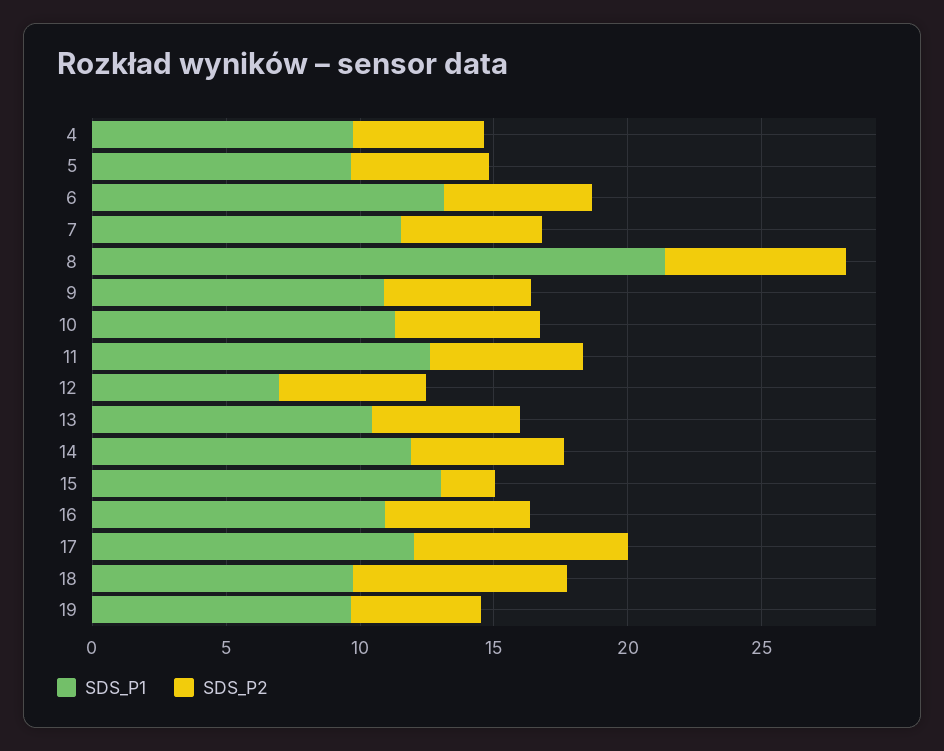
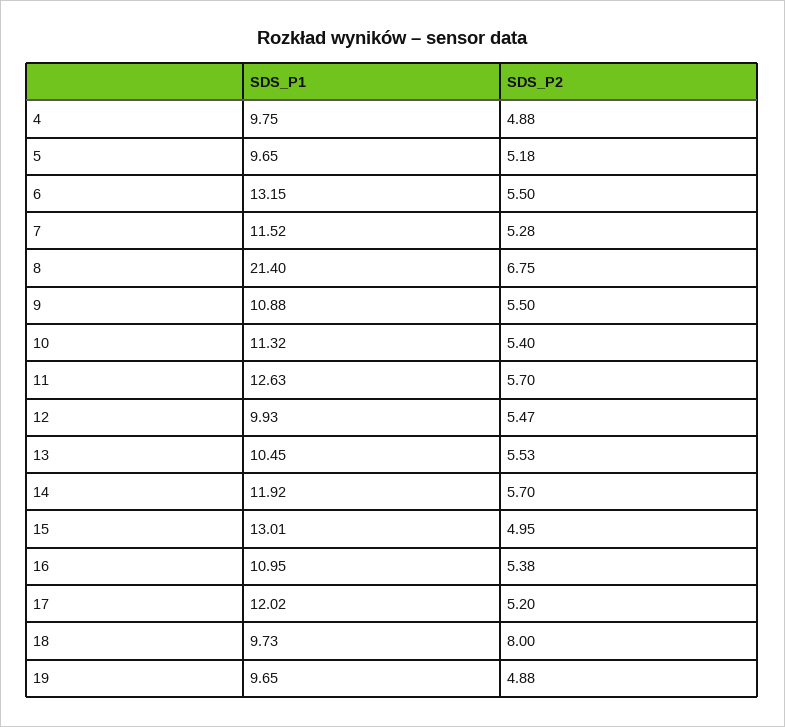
SDS_P1, 12: 7 -> 9.93
SDS_P2, 15: 2 -> 4.95
SDS_P2, 17: 8 -> 5.2

